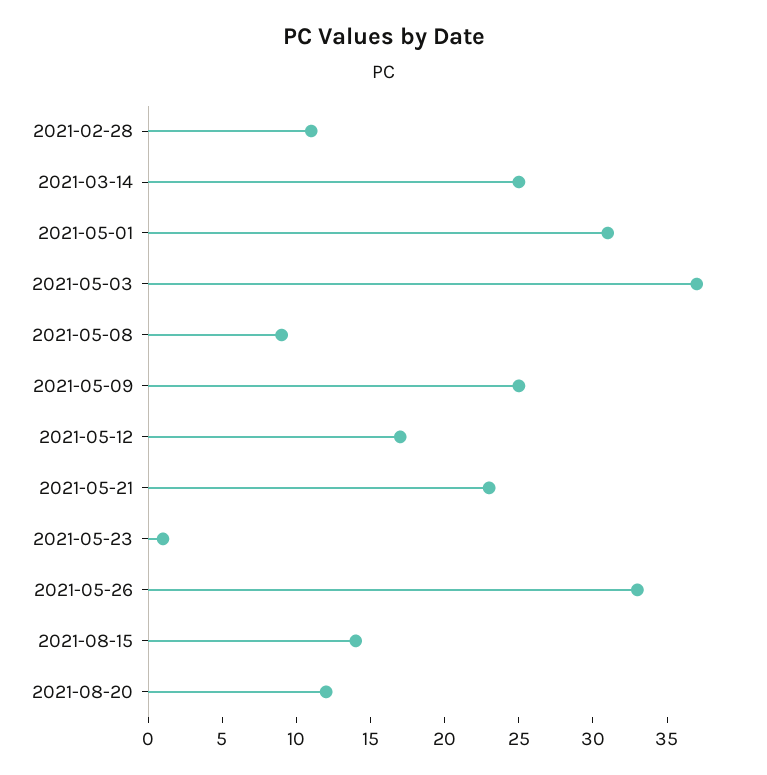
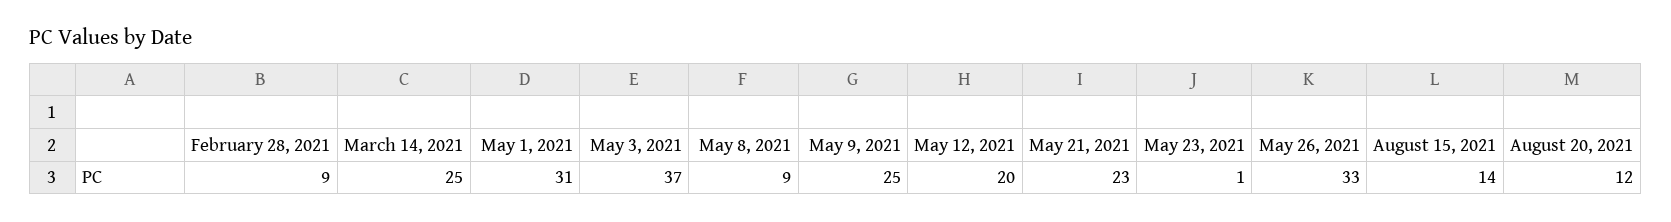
2021-02-28: 11 -> 9
2021-05-12: 17 -> 20

